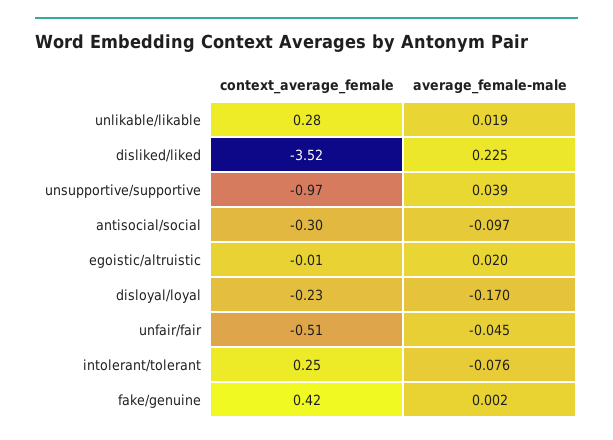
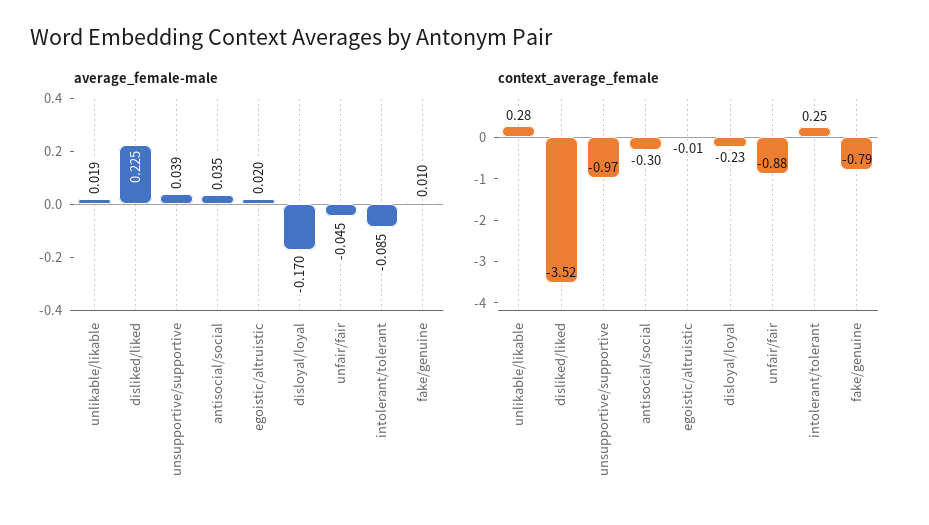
average_female-male, antisocial/social: -0.097 -> 0.035
context_average_female, unfair/fair: -0.51 -> -0.88
average_female-male, intolerant/tolerant: -0.076 -> -0.085
context_average_female, fake/genuine: 0.42 -> -0.79
average_female-male, fake/genuine: 0.002 -> 0.01

